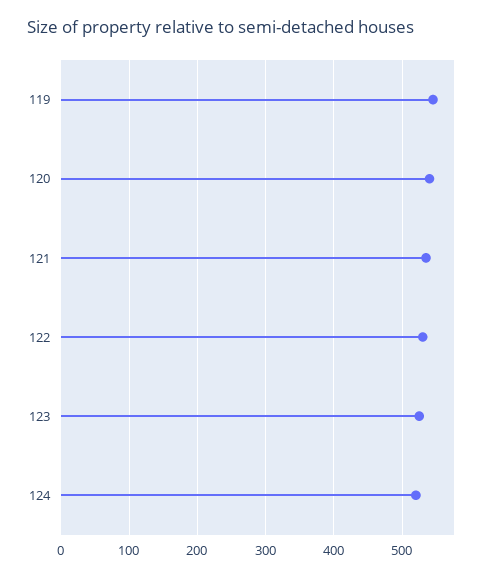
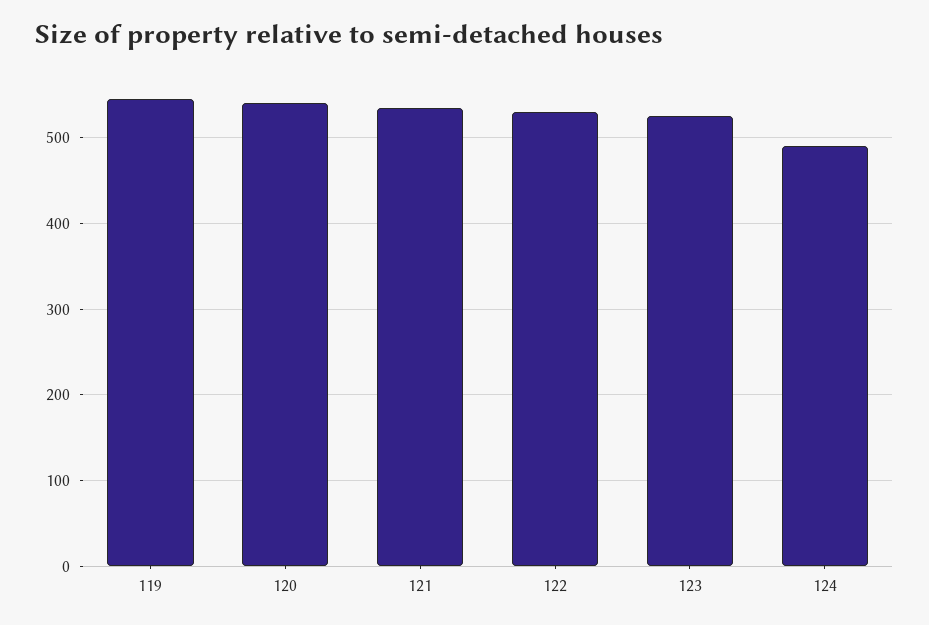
124: 520 -> 490

